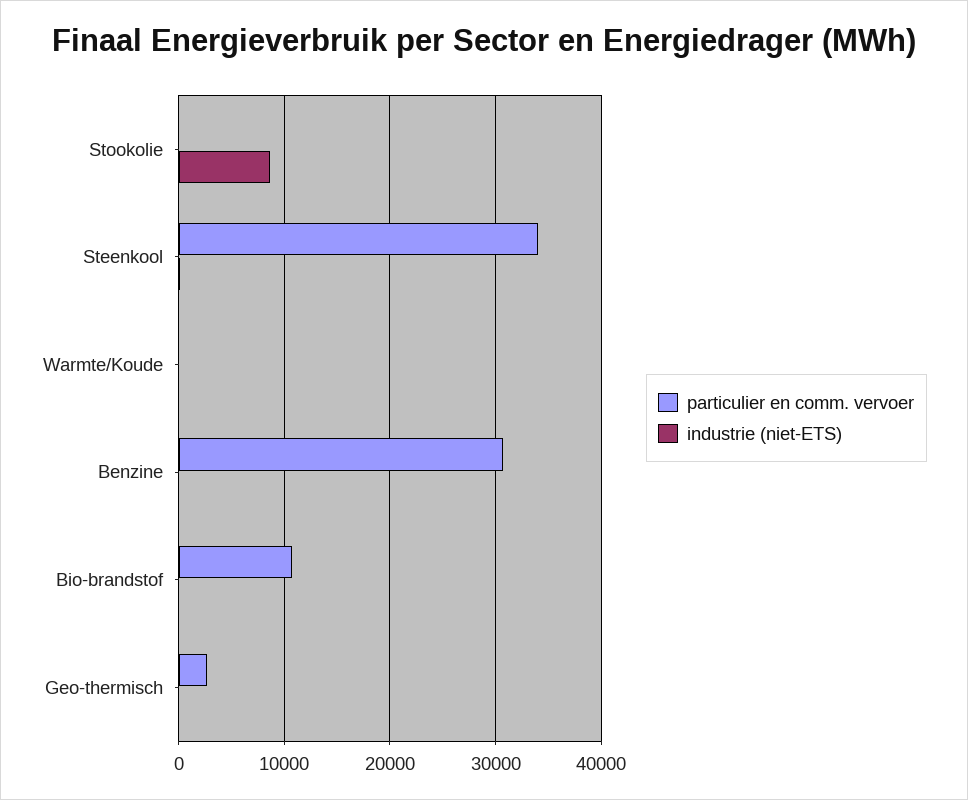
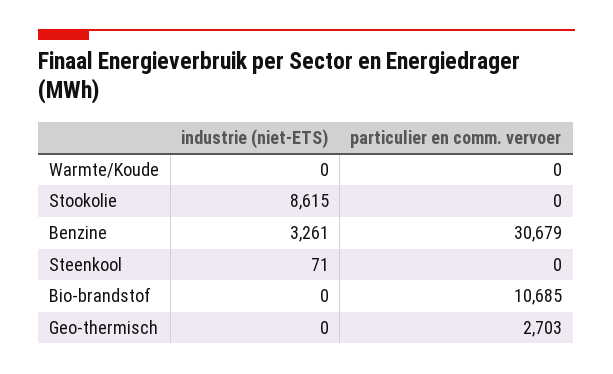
particulier en comm. vervoer, Steenkool: 34000 -> 0
industrie (niet-ETS), Benzine: 0 -> 3261

